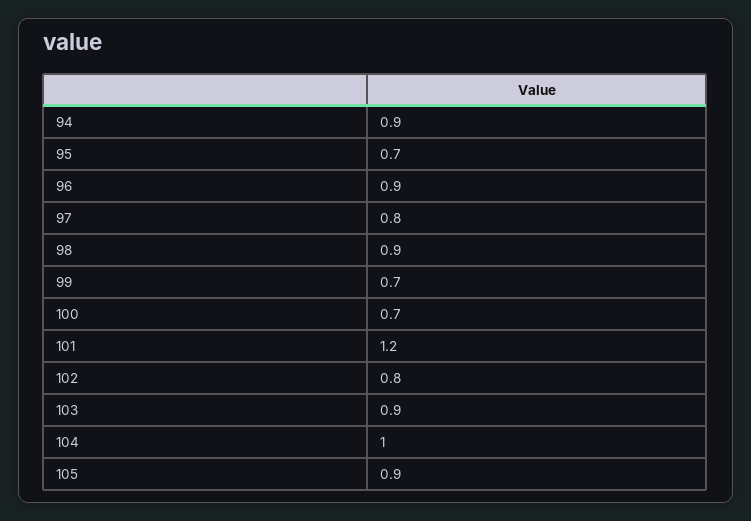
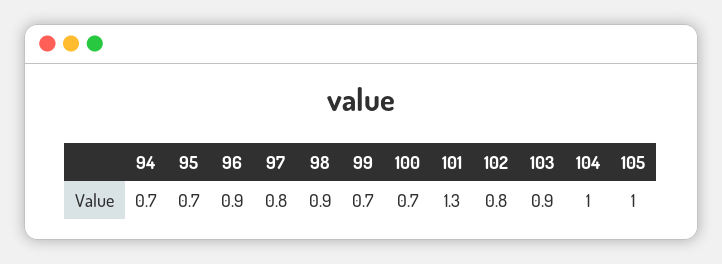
94: 0.9 -> 0.7
101: 1.2 -> 1.3
105: 0.9 -> 1

